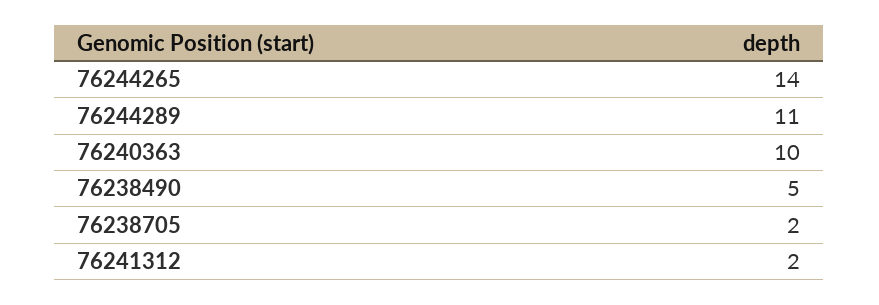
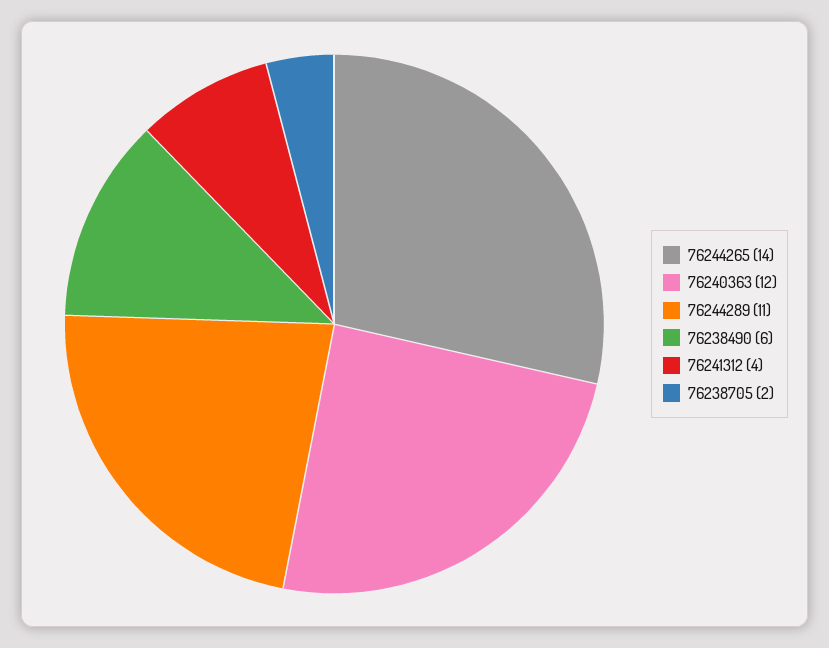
76240363: 10 -> 12
76238490: 5 -> 6
76241312: 2 -> 4

